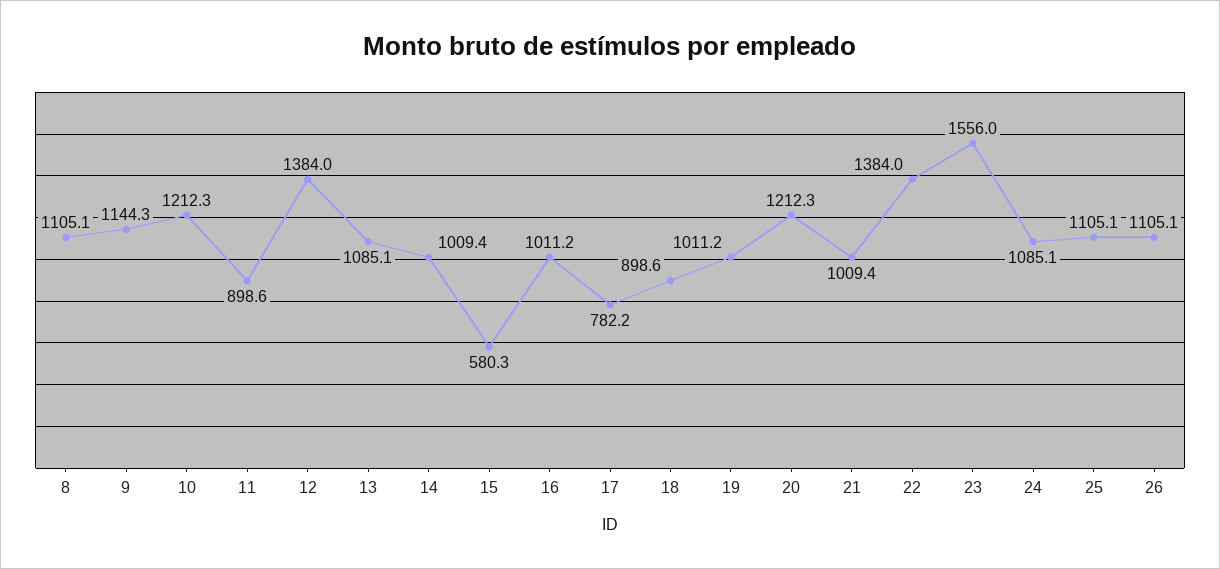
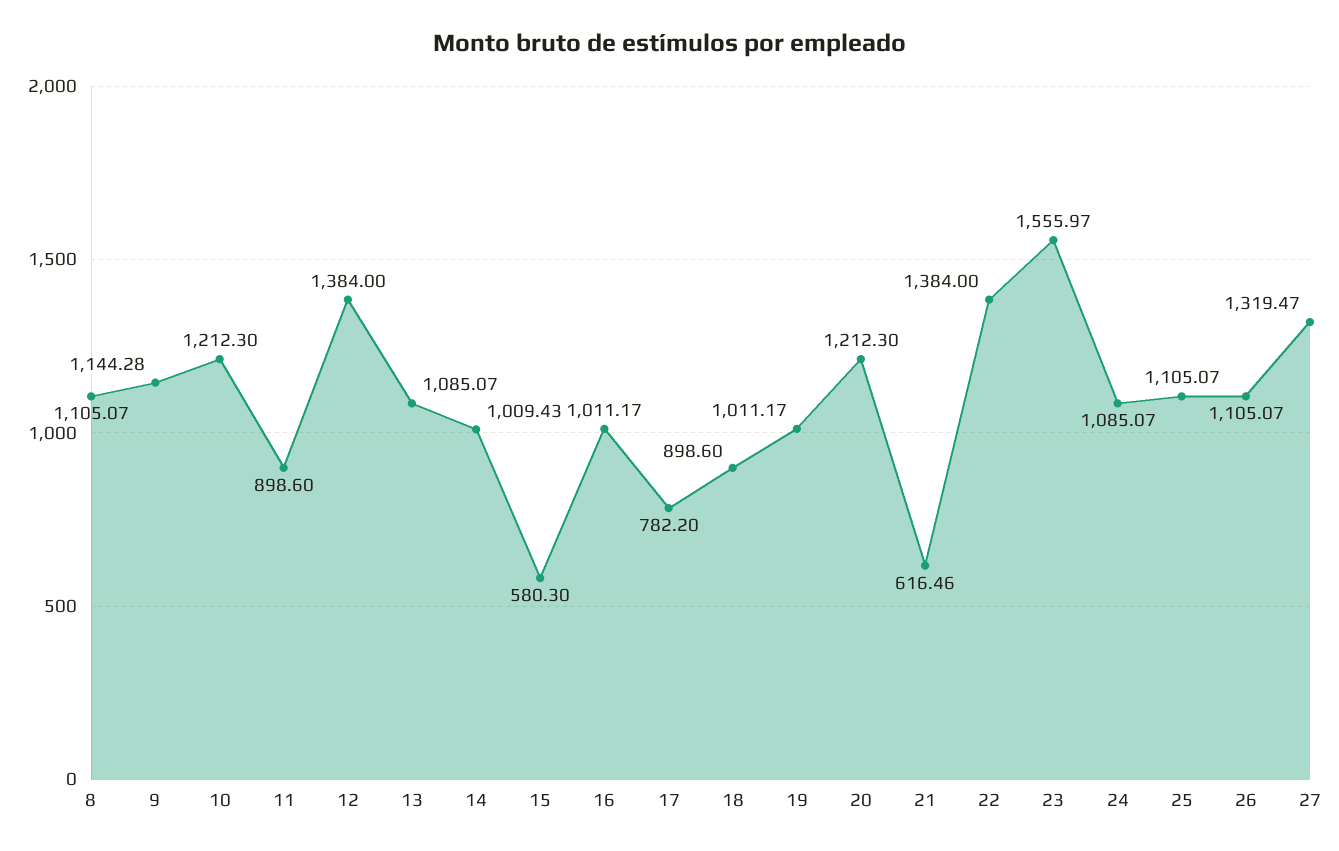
21: 1009.4 -> 616.46
27: none -> 1319.47

